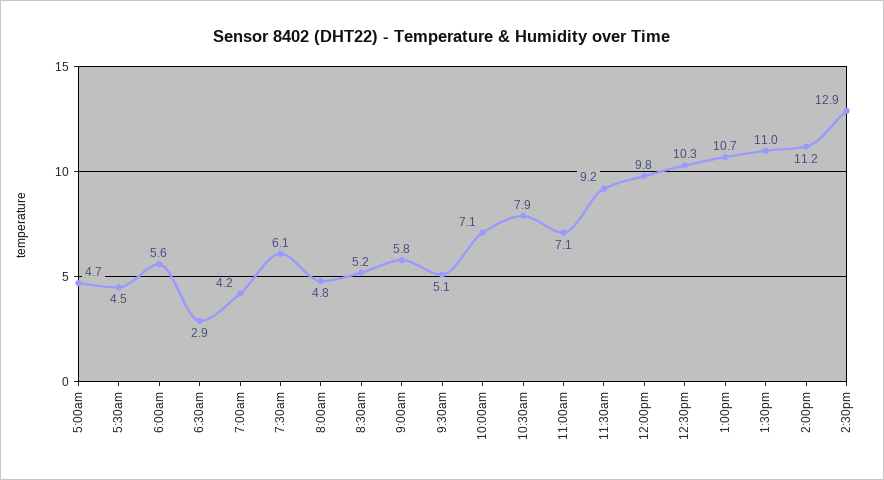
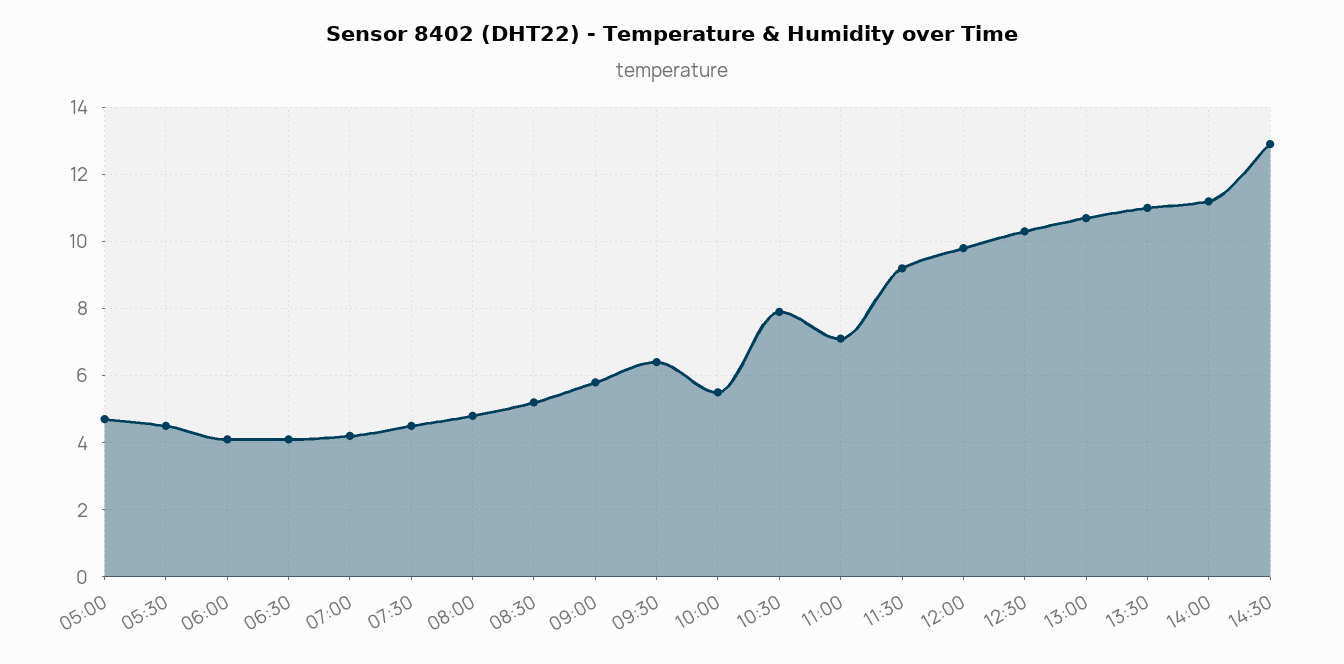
6:00am: 5.6 -> 4
6:30am: 2.9 -> 4
7:30am: 6.1 -> 4.5
9:30am: 5.1 -> 6.5
10:00am: 7.1 -> 5.5

